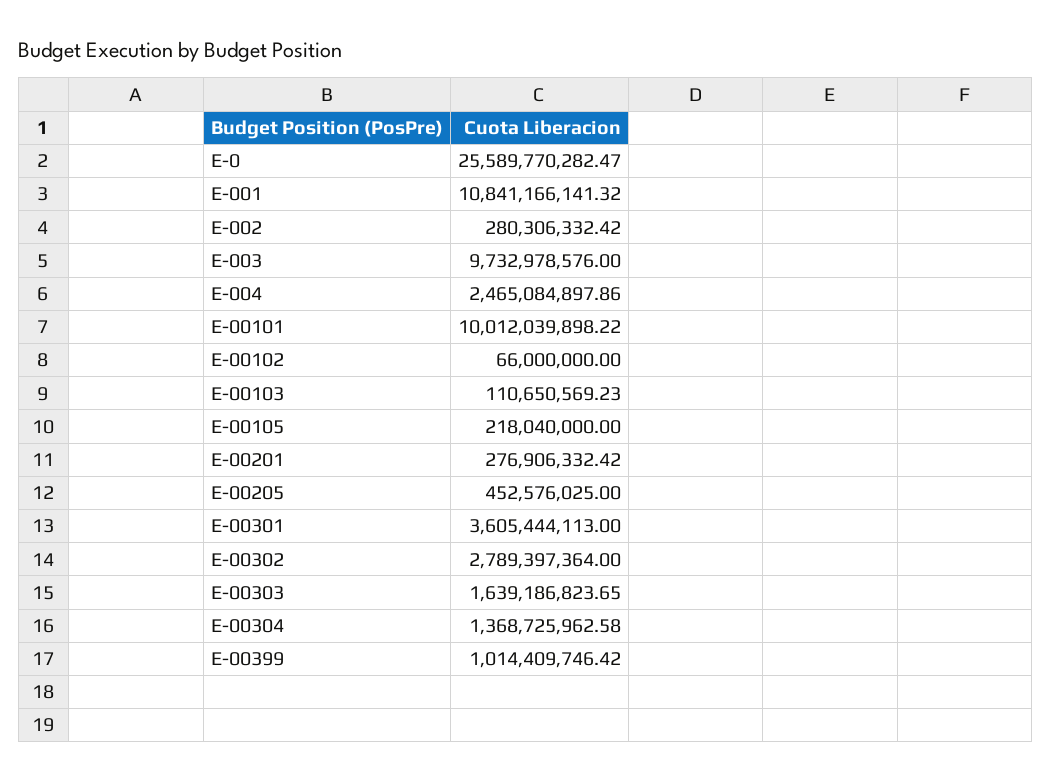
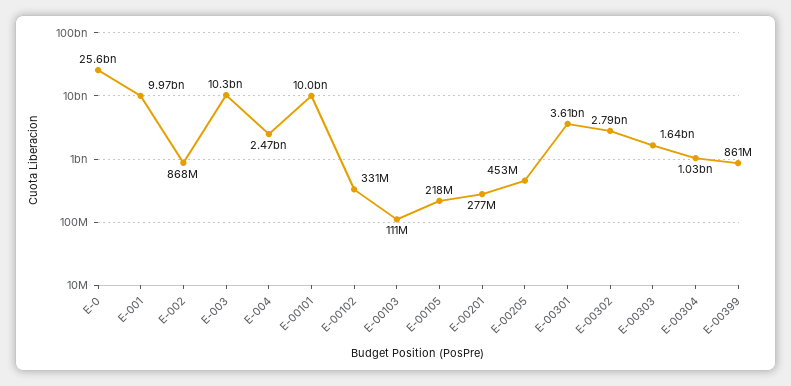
E-001: 10841166141.32 -> 9970000000
E-002: 280306332.42 -> 868000000
E-003: 9732978576 -> 10300000000
E-00102: 66000000 -> 331000000
E-00304: 1368725962.58 -> 1030000000
E-00399: 1014409746.42 -> 861000000

